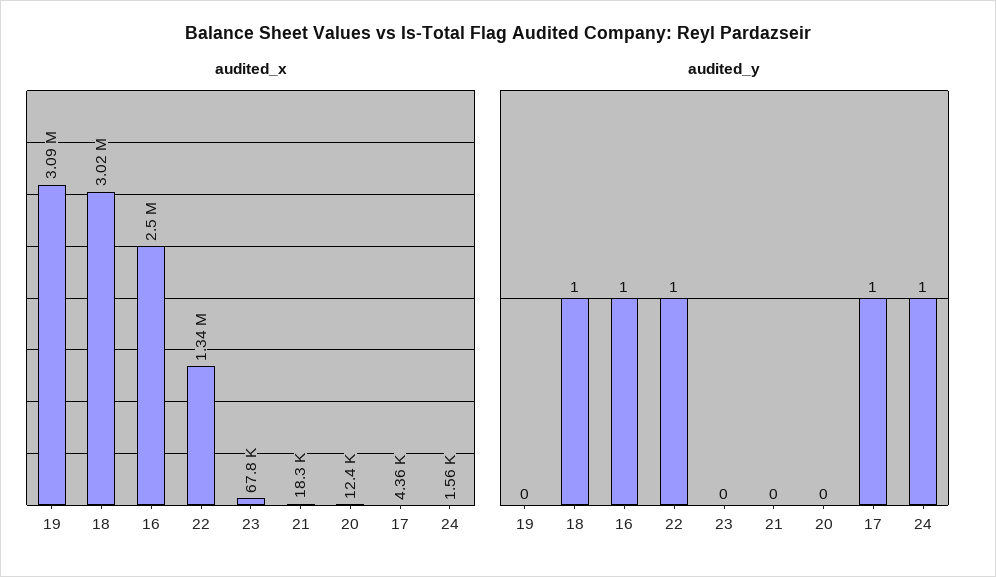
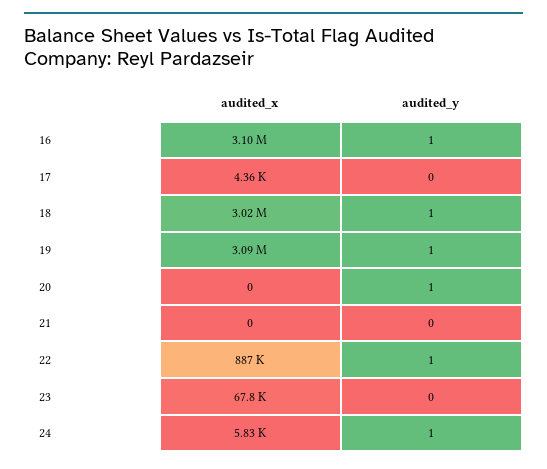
audited_x, 16: 2500000 -> 3100000
audited_x, 22: 1340000 -> 887000
audited_x, 21: 18300 -> 0
audited_x, 20: 12400 -> 0
audited_x, 24: 1560 -> 5830
audited_y, 19: 0 -> 1
audited_y, 20: 0 -> 1
audited_y, 17: 1 -> 0

